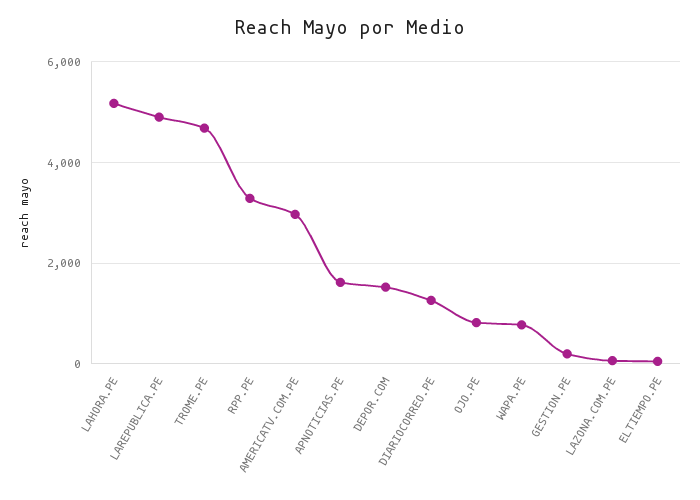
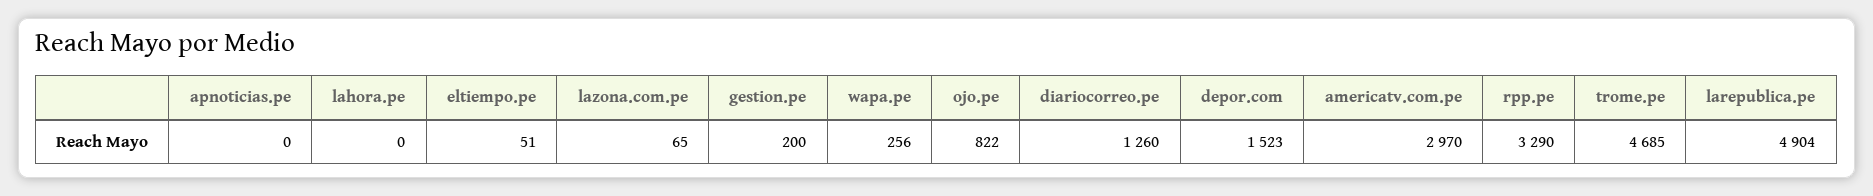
LAHORA.PE: 5200 -> 0
APNOTICIAS.PE: 1600 -> 0
WAPA.PE: 800 -> 256

